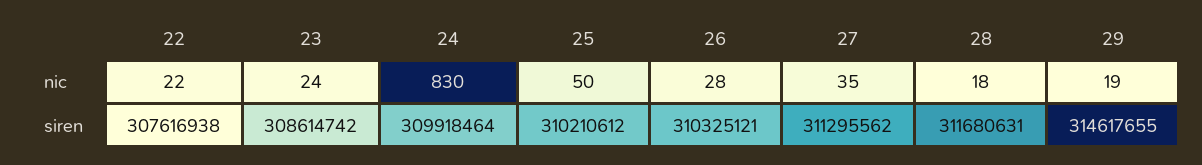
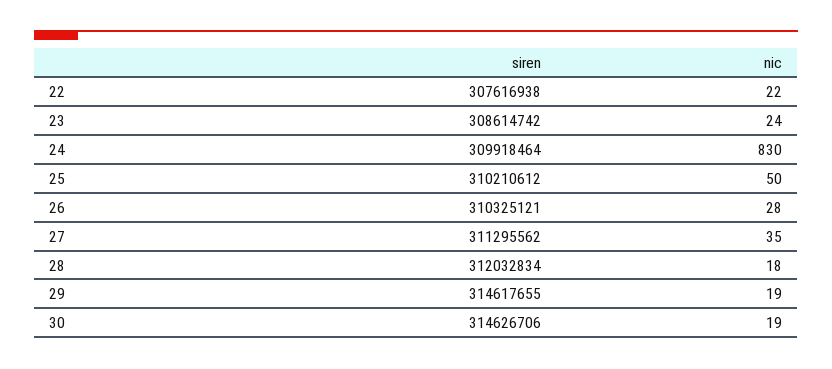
28, siren: 311680631 -> 312032834
30, siren: none -> 314626706
30, nic: none -> 19

